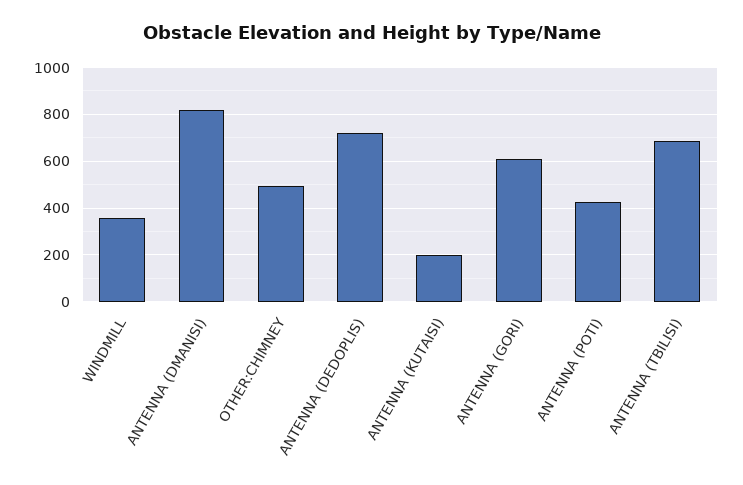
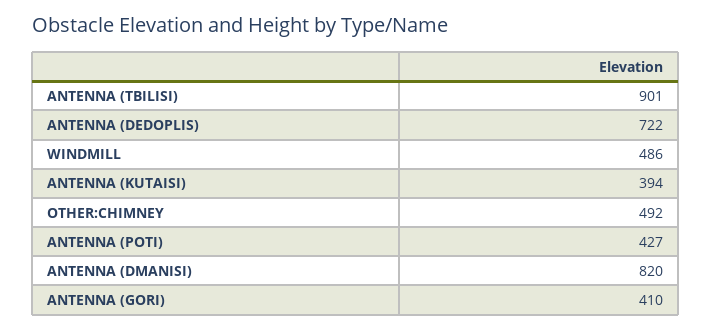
WINDMILL: 350 -> 486
ANTENNA (KUTAISI): 200 -> 394
ANTENNA (GORI): 600 -> 410
ANTENNA (TBILISI): 700 -> 901

